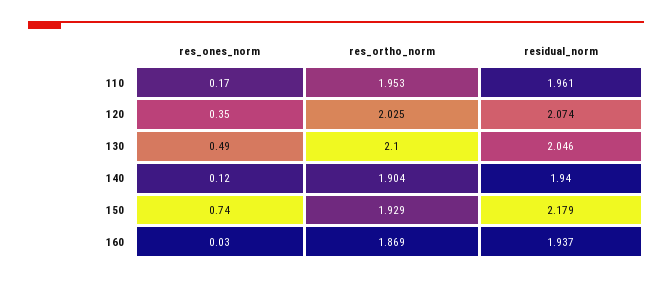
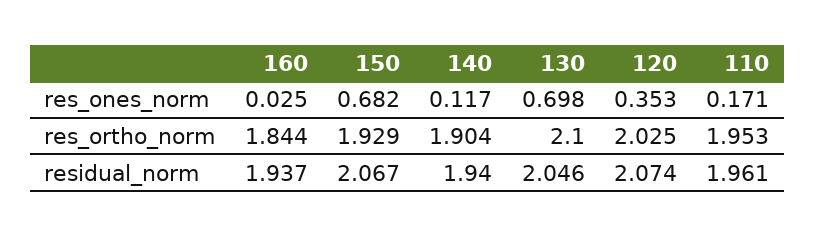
res_ones_norm, 130: 0.49 -> 0.698
res_ones_norm, 150: 0.74 -> 0.682
residual_norm, 150: 2.179 -> 2.067
res_ortho_norm, 160: 1.869 -> 1.844

